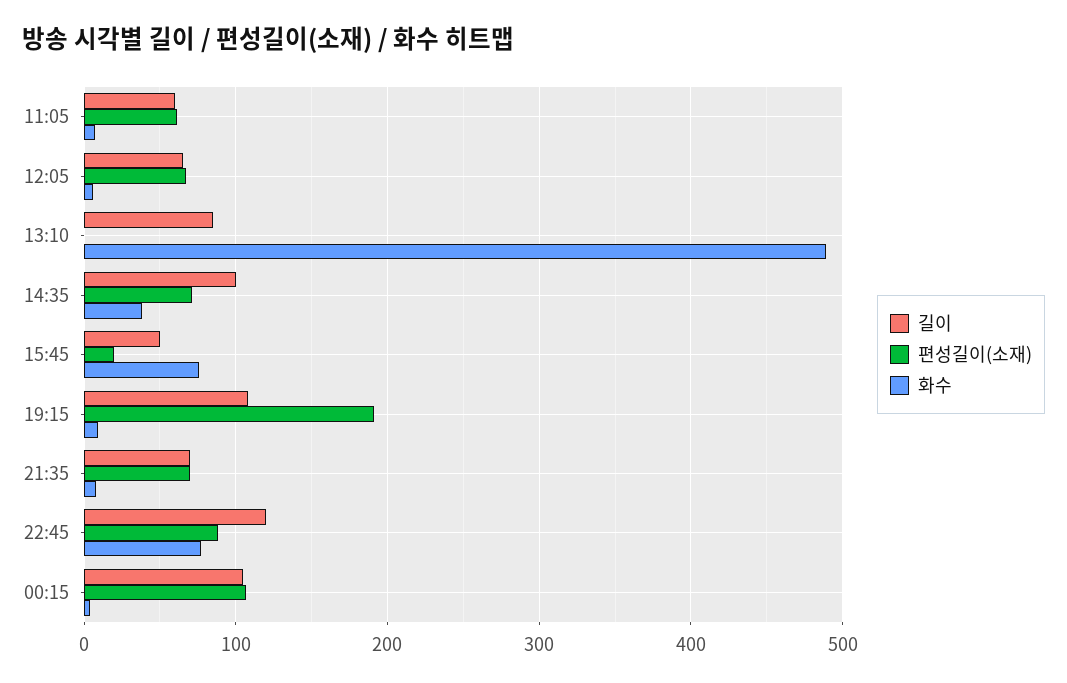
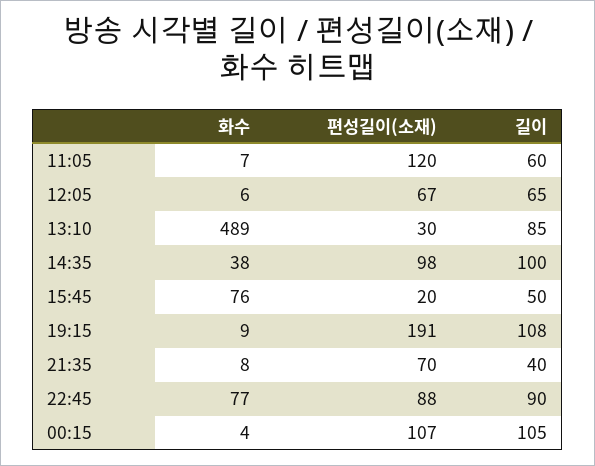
편성길이(소재), 11:05: 60 -> 120
편성길이(소재), 13:10: 0 -> 30
편성길이(소재), 14:35: 70 -> 98
길이, 21:35: 70 -> 40
길이, 22:45: 120 -> 90

